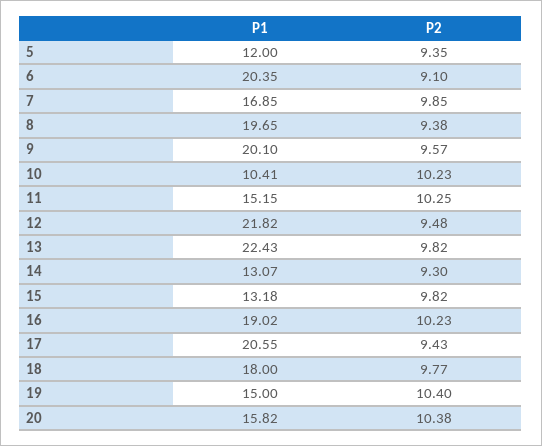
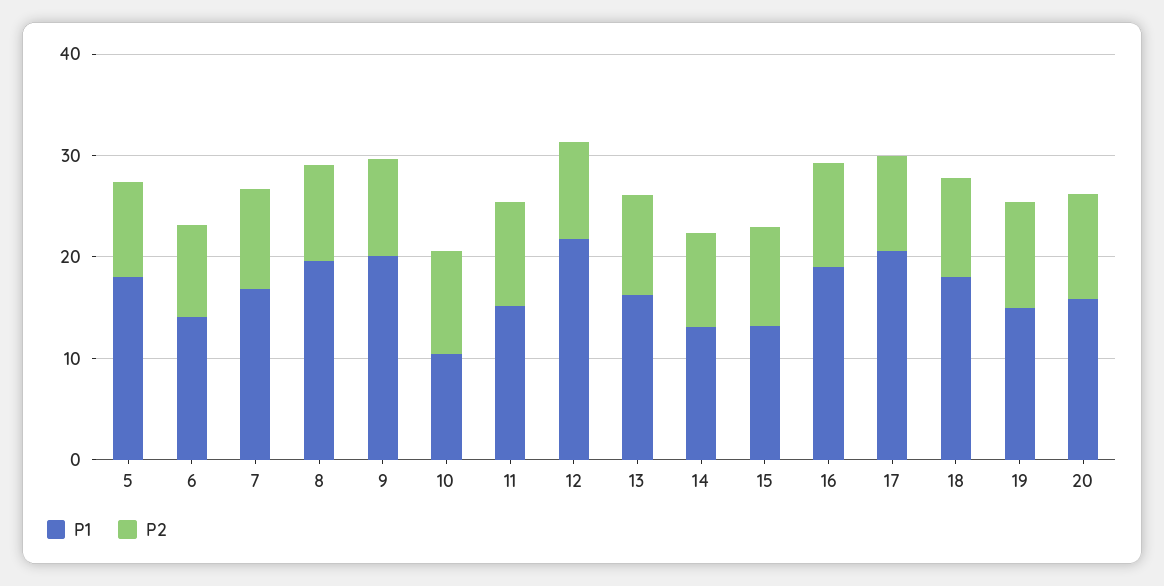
P1, 5: 12 -> 18
P1, 6: 20.35 -> 14
P1, 13: 22.43 -> 16

